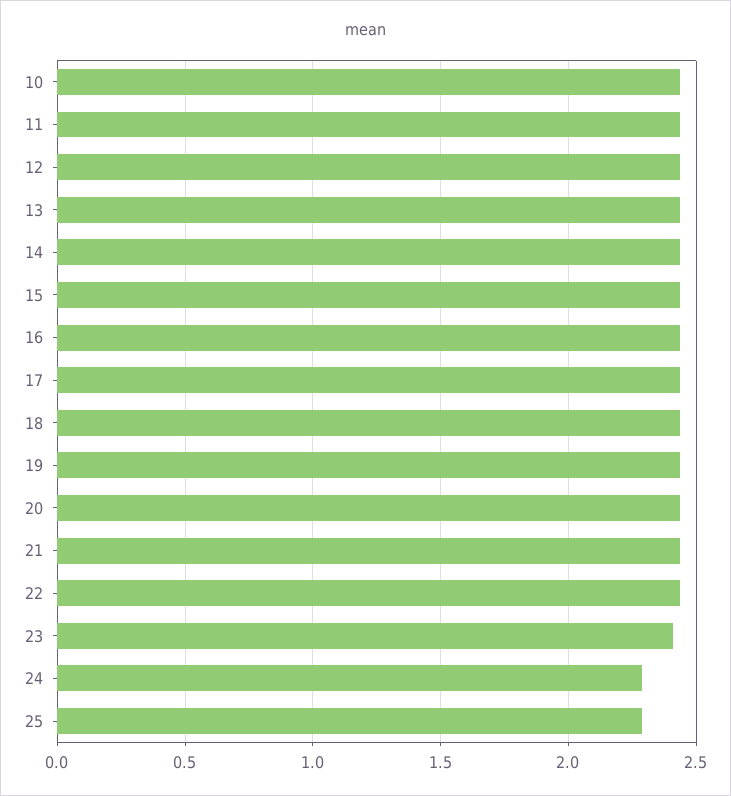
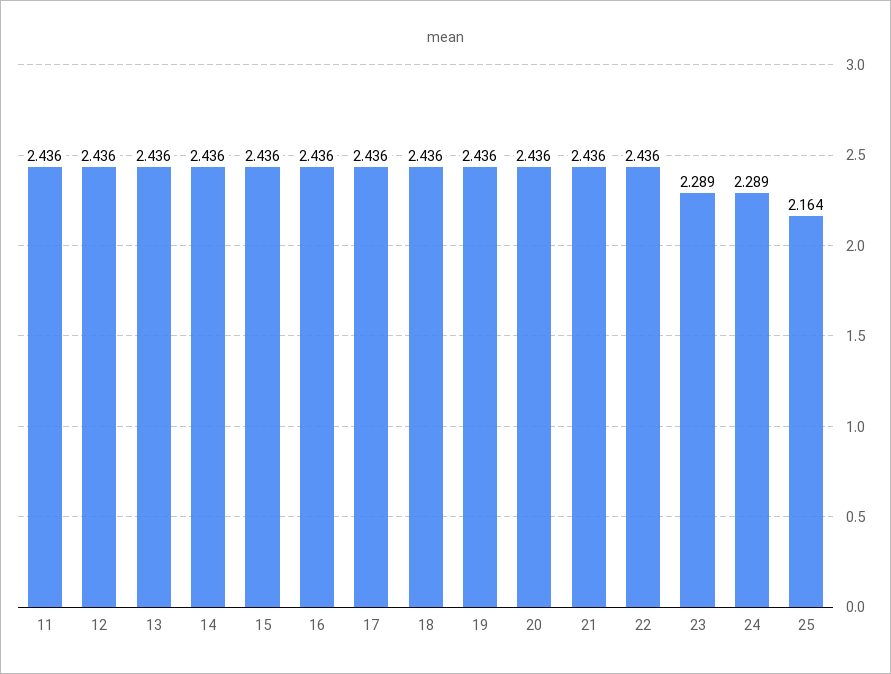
10: 2.45 -> none
23: 2.4 -> 2.289
25: 2.3 -> 2.164

